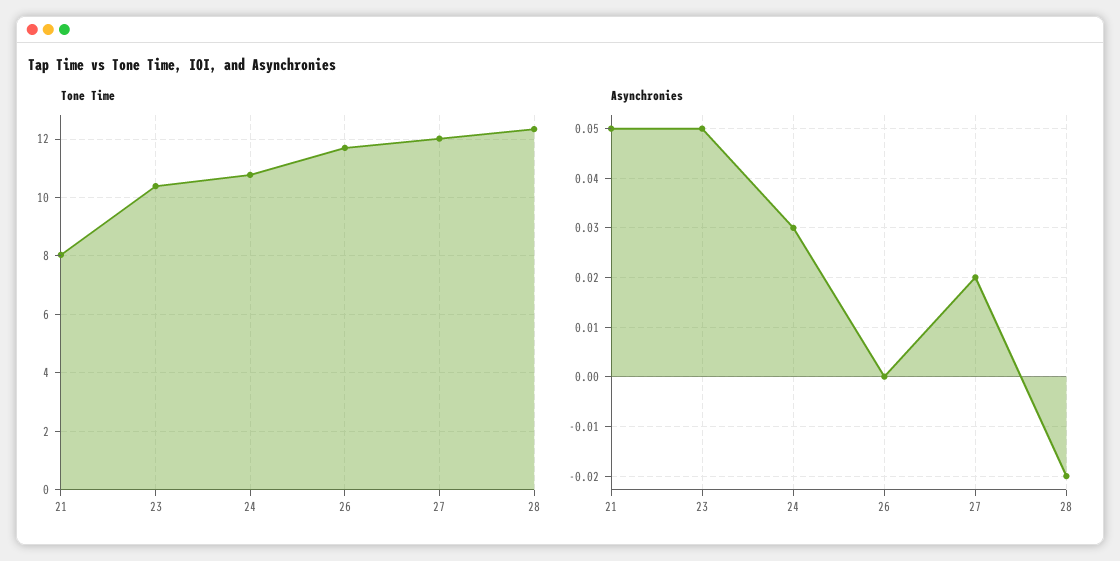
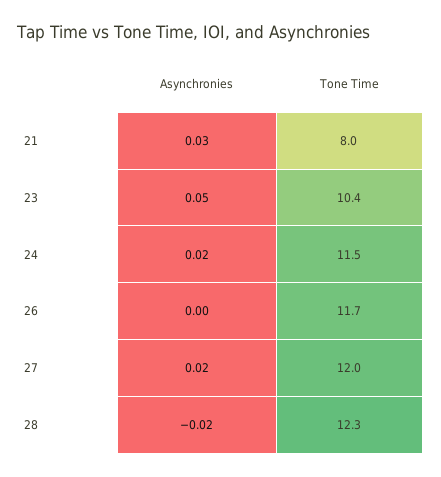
Tone Time, 24: 10.75 -> 11.5
Asynchronies, 21: 0.05 -> 0.03
Asynchronies, 24: 0.03 -> 0.02

